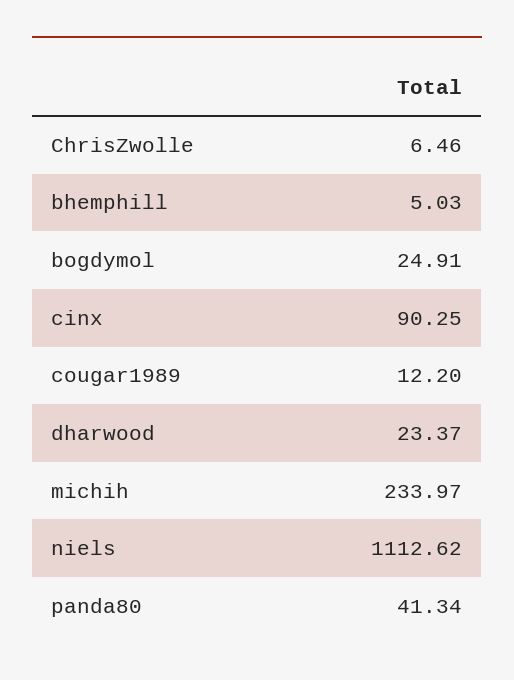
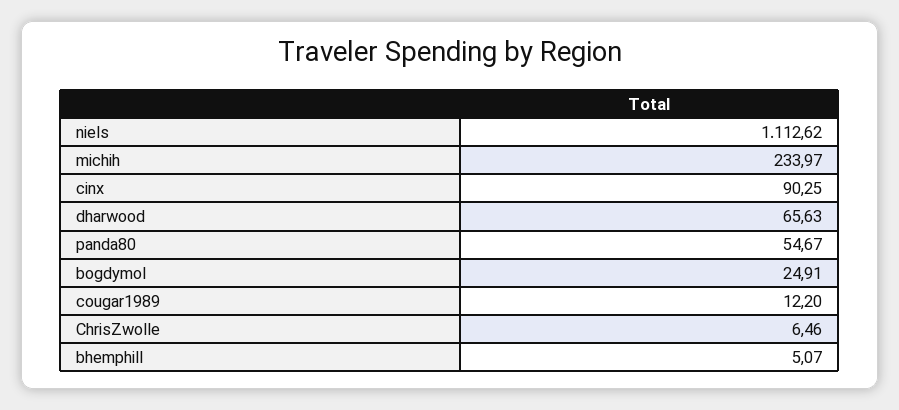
bhemphill: 5.03 -> 5.07
dharwood: 23.37 -> 65.63
panda80: 41.34 -> 54.67

